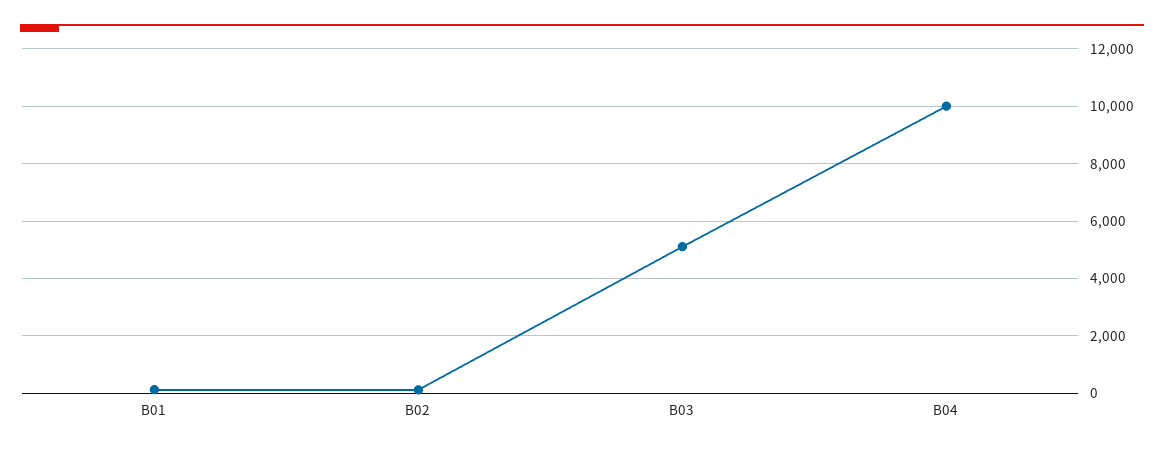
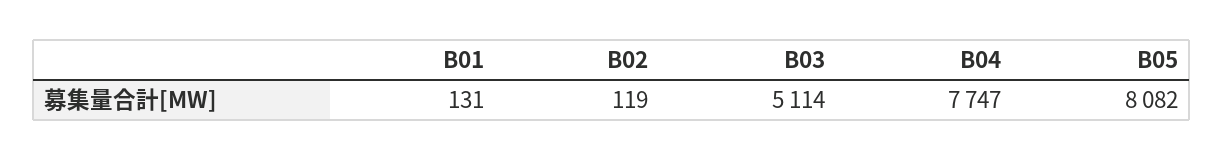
B04: 10000 -> 7747
B05: none -> 8082

